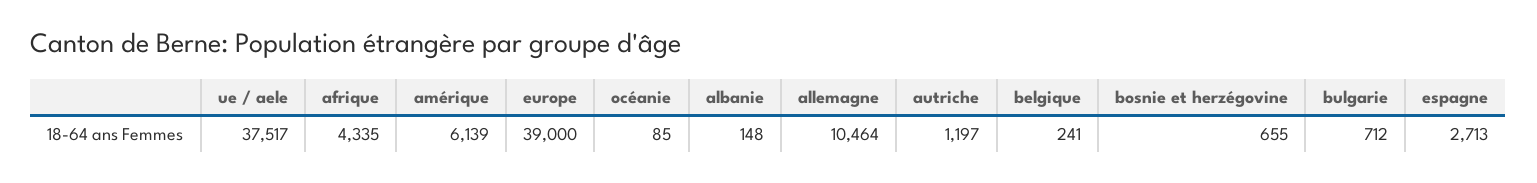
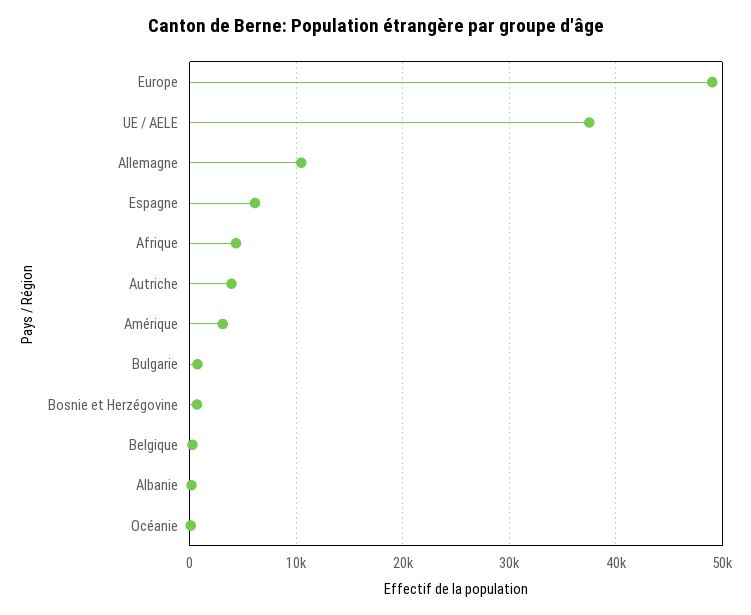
amérique: 6139 -> 3000
europe: 39000 -> 49000
autriche: 1197 -> 4000
espagne: 2713 -> 6000

